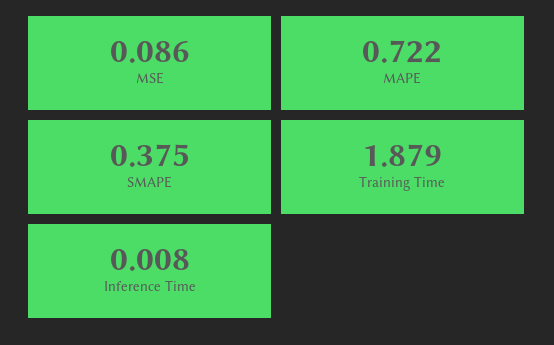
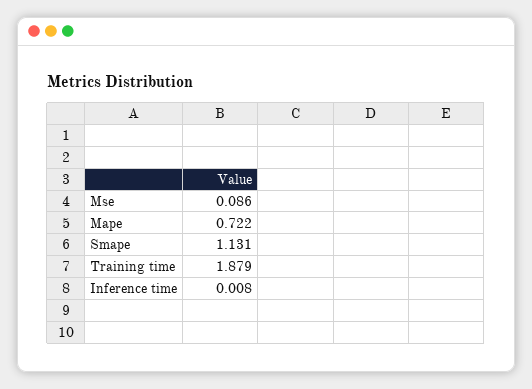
SMAPE: 0.375 -> 1.131

